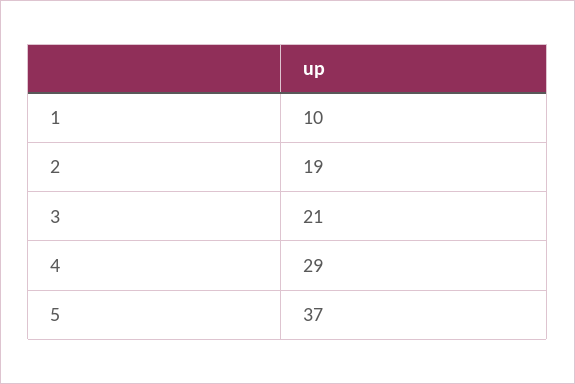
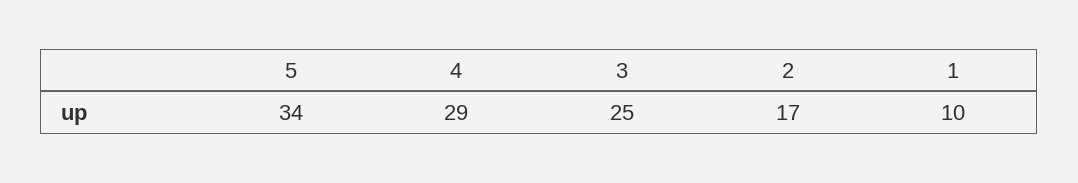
2: 19 -> 17
3: 21 -> 25
5: 37 -> 34

